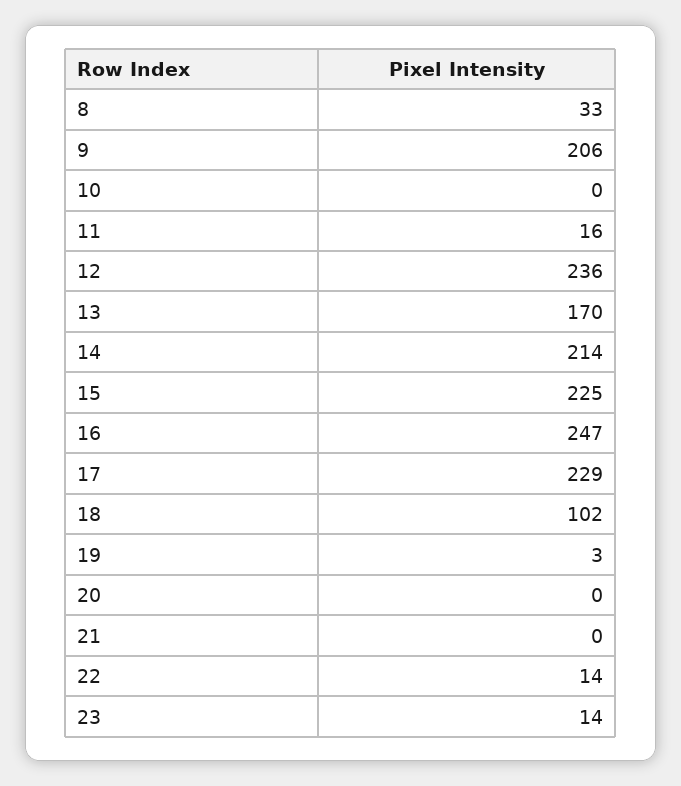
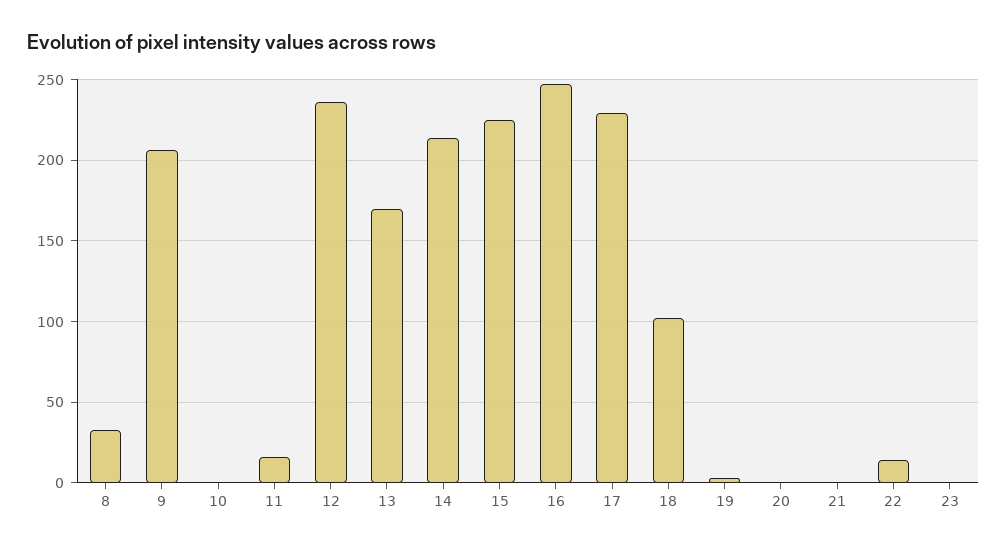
23: 14 -> 0

